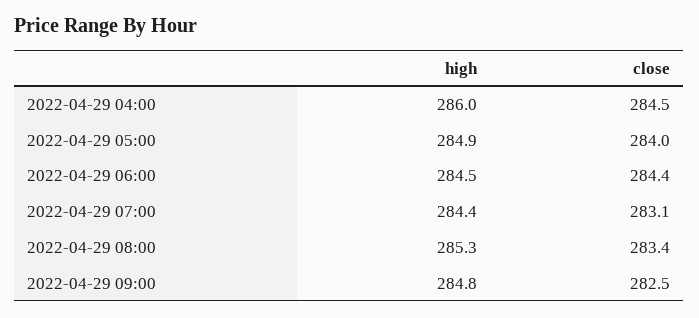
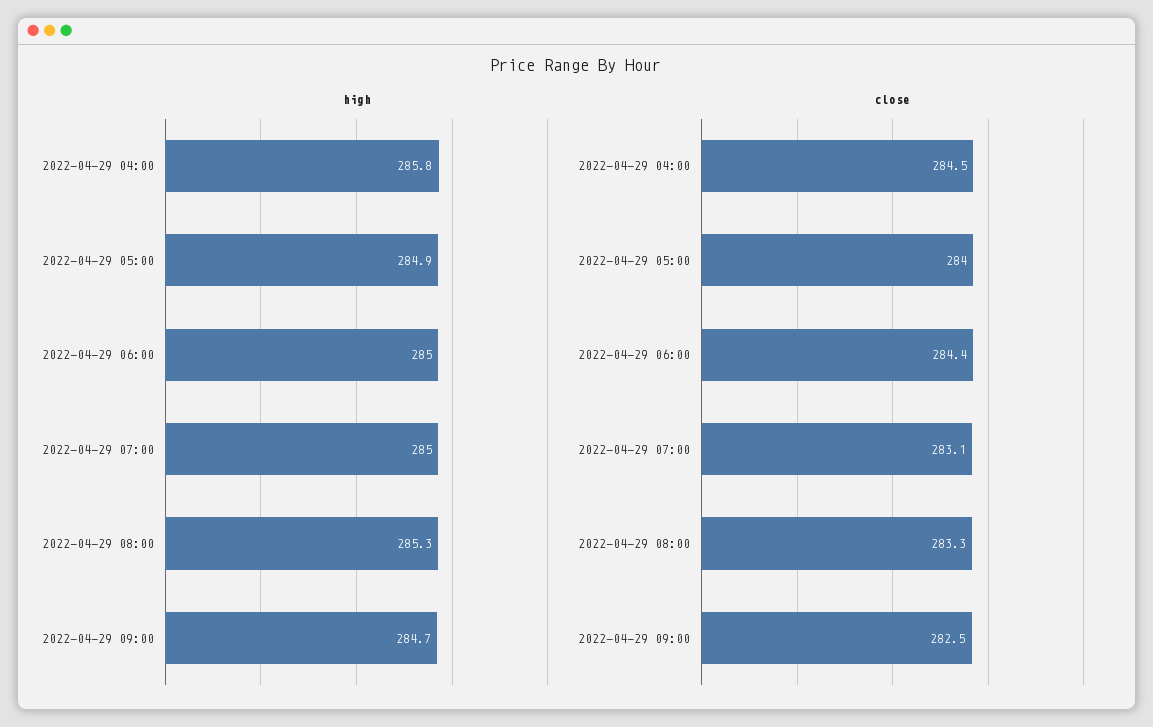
high, 2022-04-29 04:00: 286 -> 285.8
high, 2022-04-29 06:00: 284.5 -> 285
high, 2022-04-29 07:00: 284.4 -> 285
close, 2022-04-29 08:00: 283.4 -> 283.3
high, 2022-04-29 09:00: 284.8 -> 284.7

